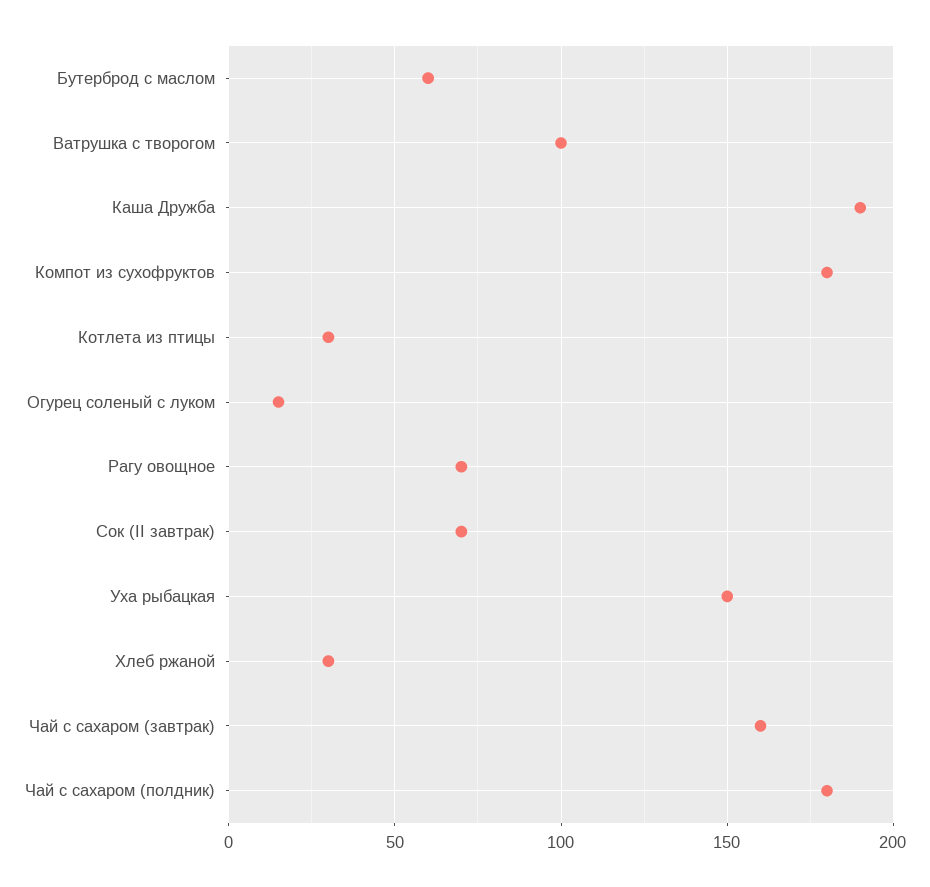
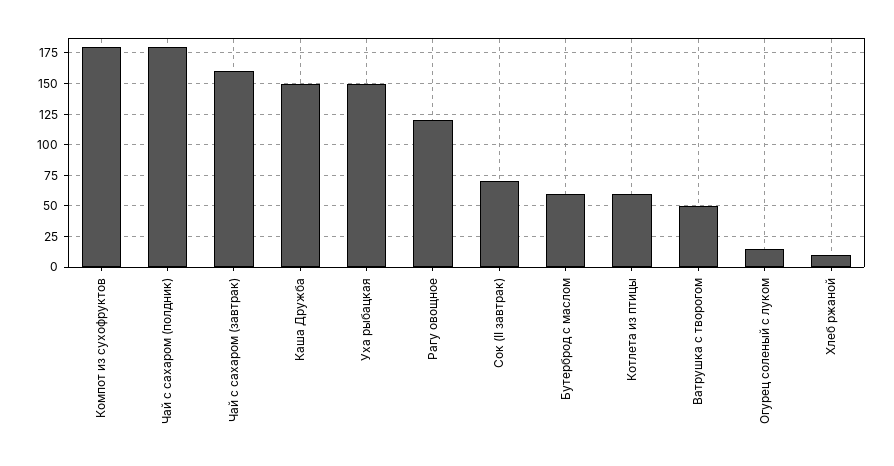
Ватрушка с творогом: 100 -> 50
Каша Дружба: 190 -> 150
Котлета из птицы: 30 -> 60
Рагу овощное: 70 -> 120
Хлеб ржаной: 30 -> 10

